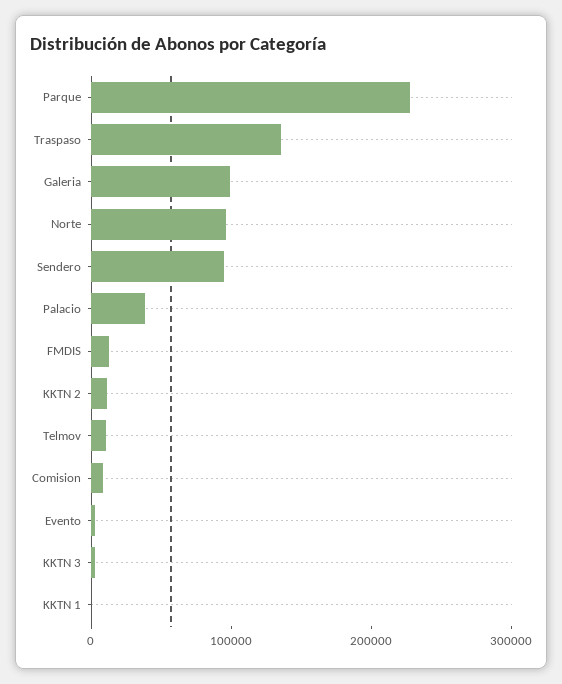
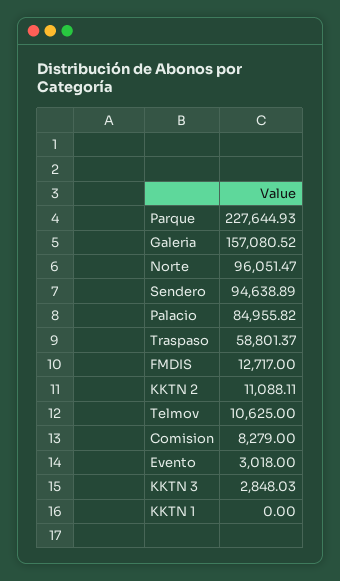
Traspaso: 140000 -> 58801.37
Galeria: 100000 -> 157080.52
Palacio: 40000 -> 84955.82

